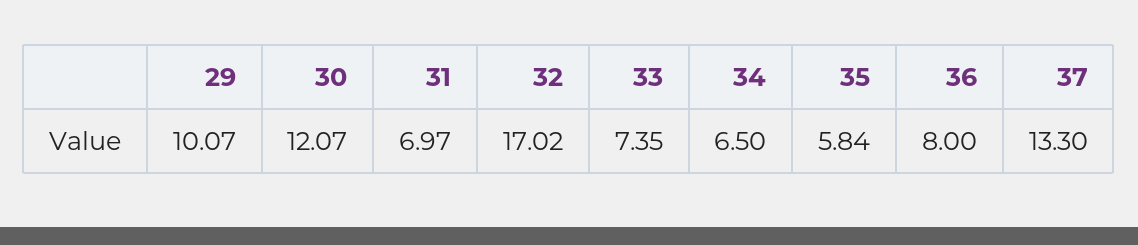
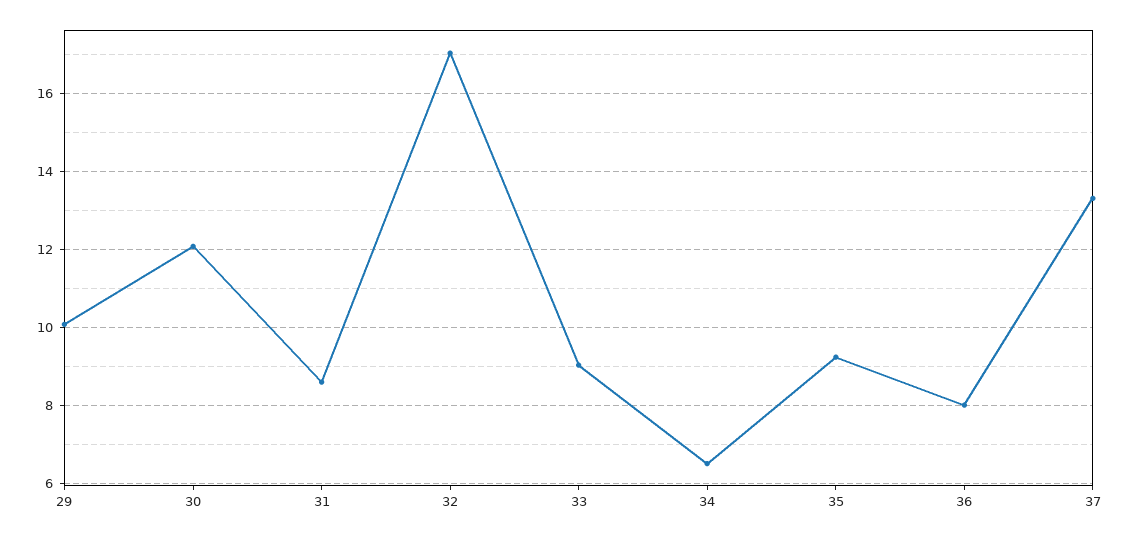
31: 6.97 -> 8.6
33: 7.35 -> 9
35: 5.84 -> 9.2

